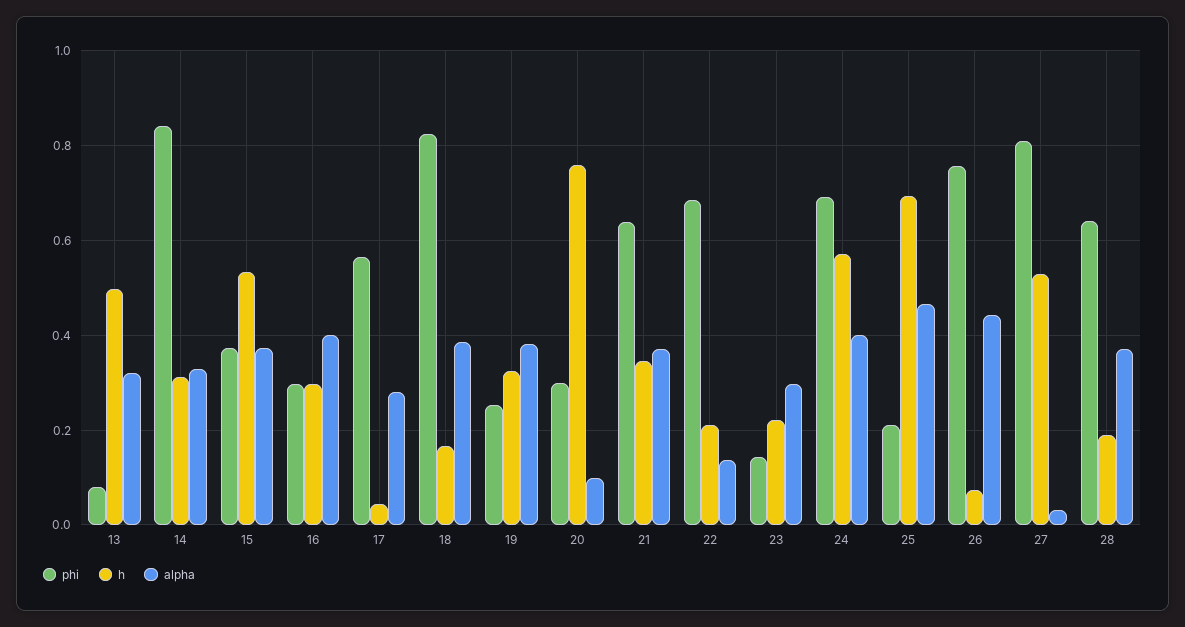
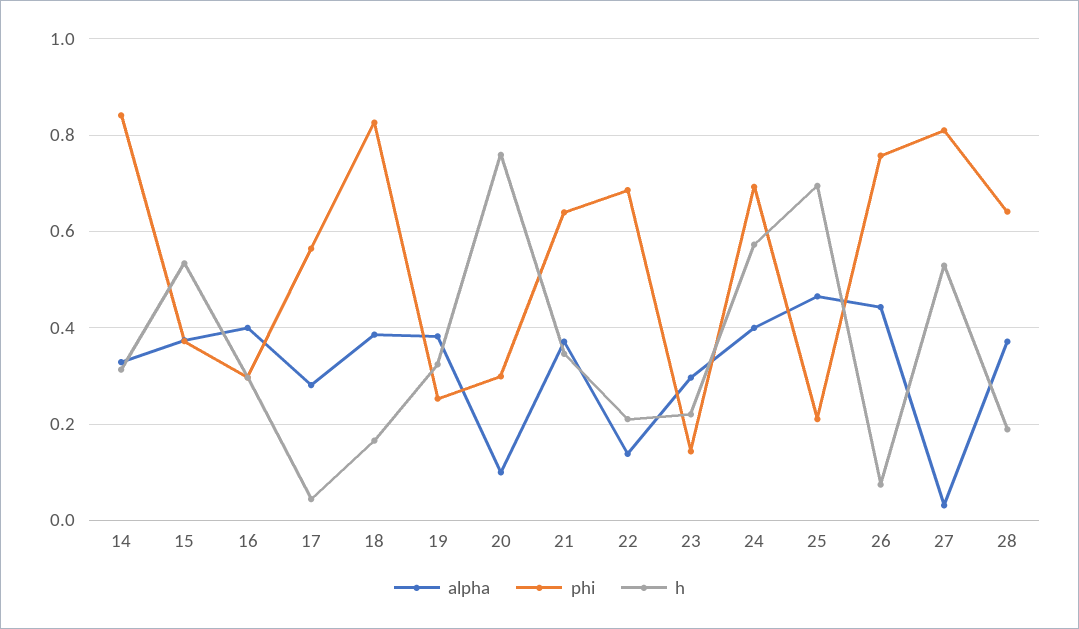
phi, 13: 0.08 -> none
h, 13: 0.5 -> none
alpha, 13: 0.32 -> none

